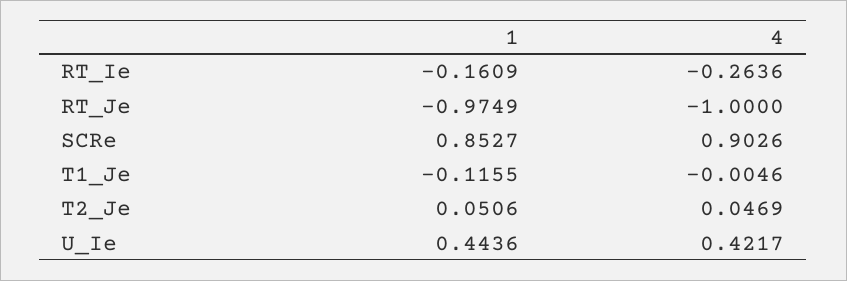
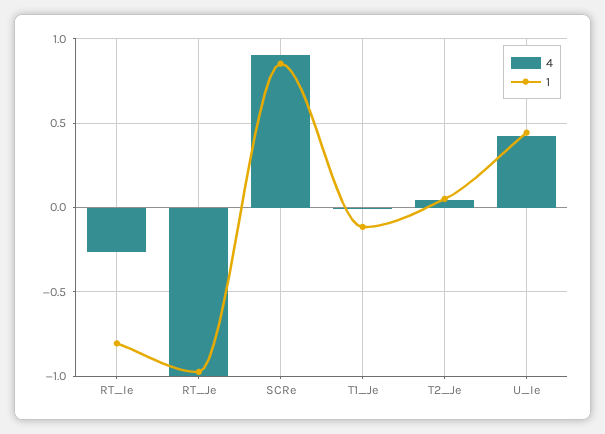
1, RT_Ie: -0.1609 -> -0.8

